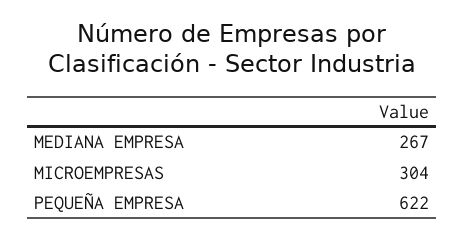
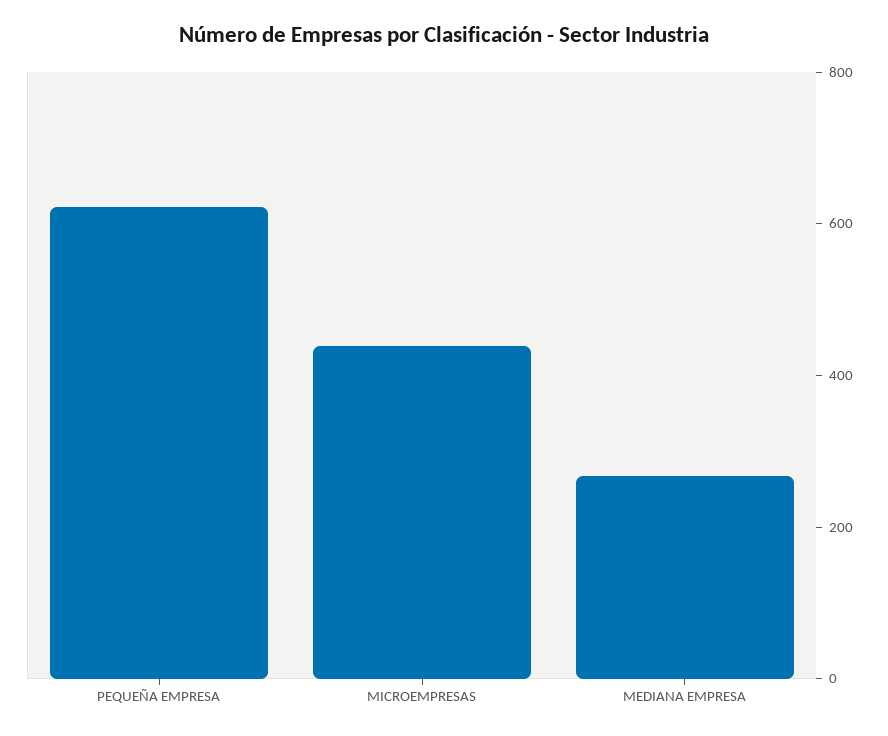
MICROEMPRESAS: 304 -> 450

